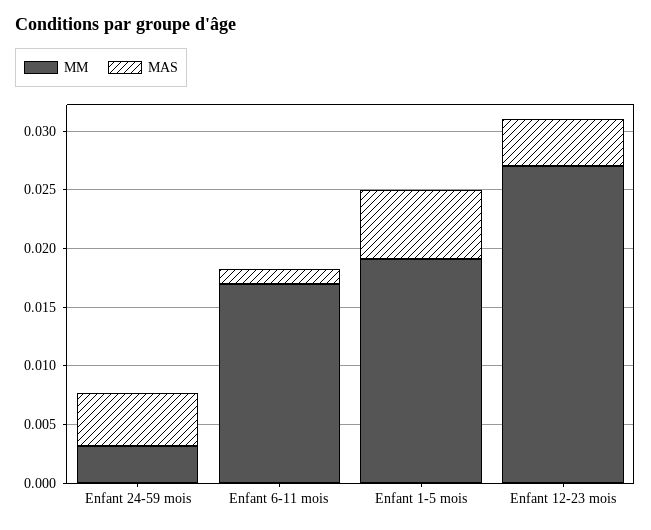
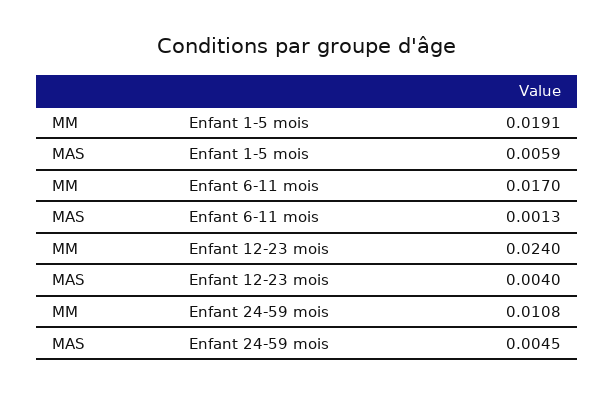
MM, Enfant 24-59 mois: 0.003 -> 0.0108
MM, Enfant 12-23 mois: 0.027 -> 0.024

